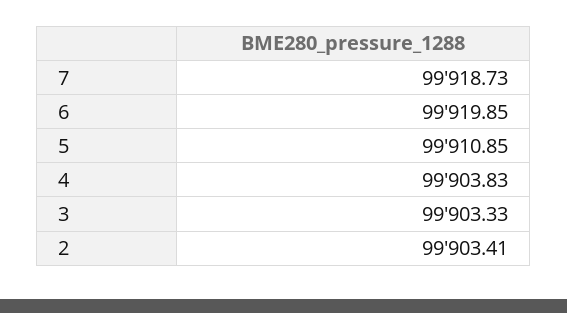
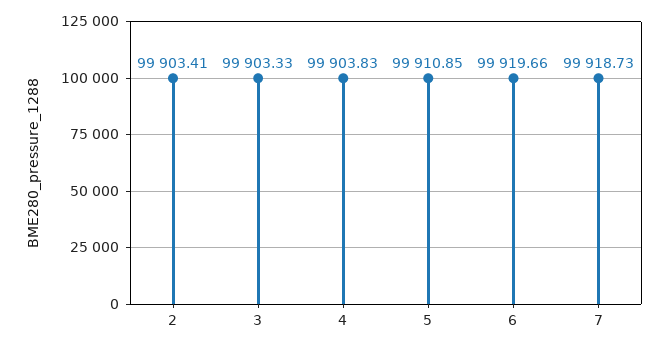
6: 99919.85 -> 99919.66

